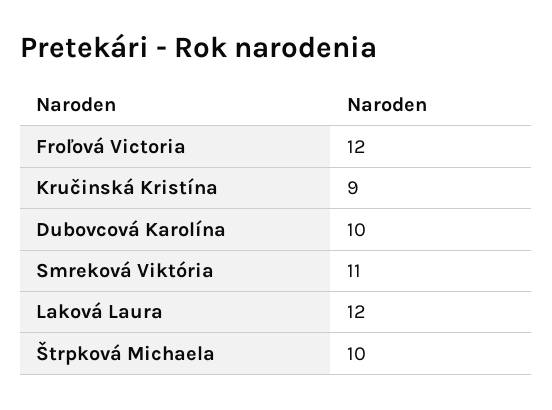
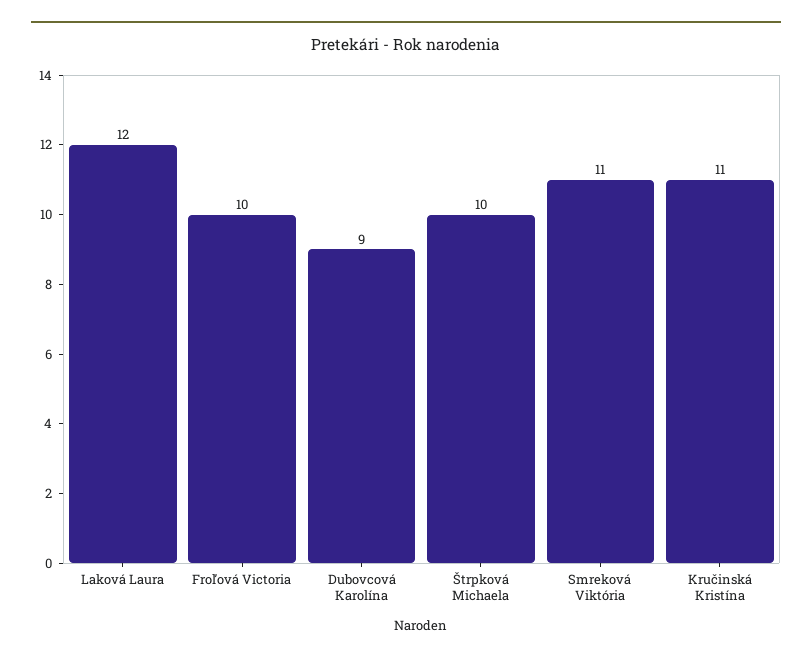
Froľová Victoria: 12 -> 10
Kručinská Kristína: 9 -> 11
Dubovcová Karolína: 10 -> 9

